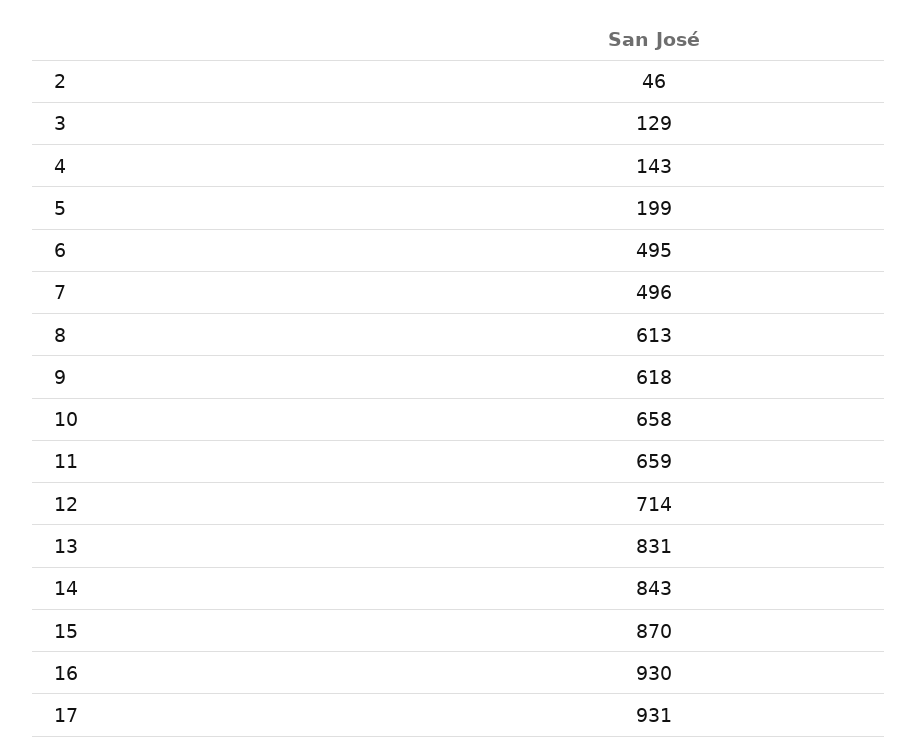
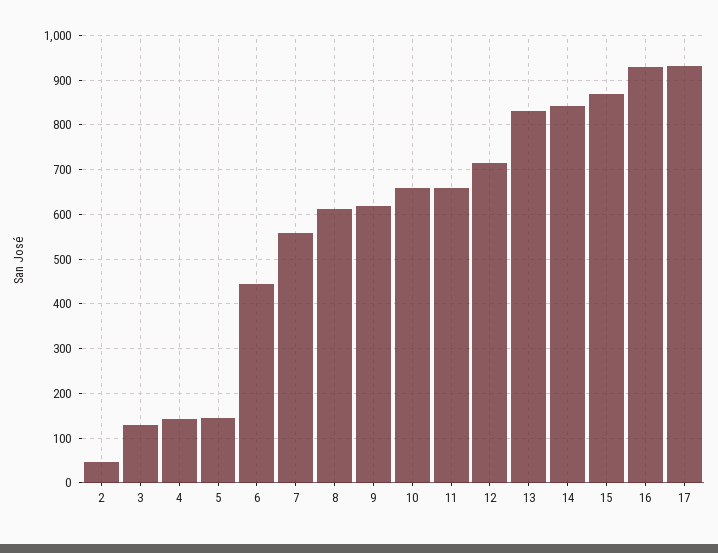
5: 199 -> 140
6: 495 -> 440
7: 496 -> 560

